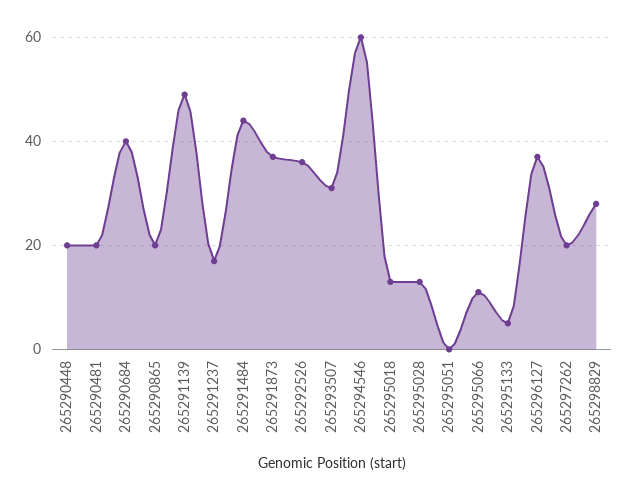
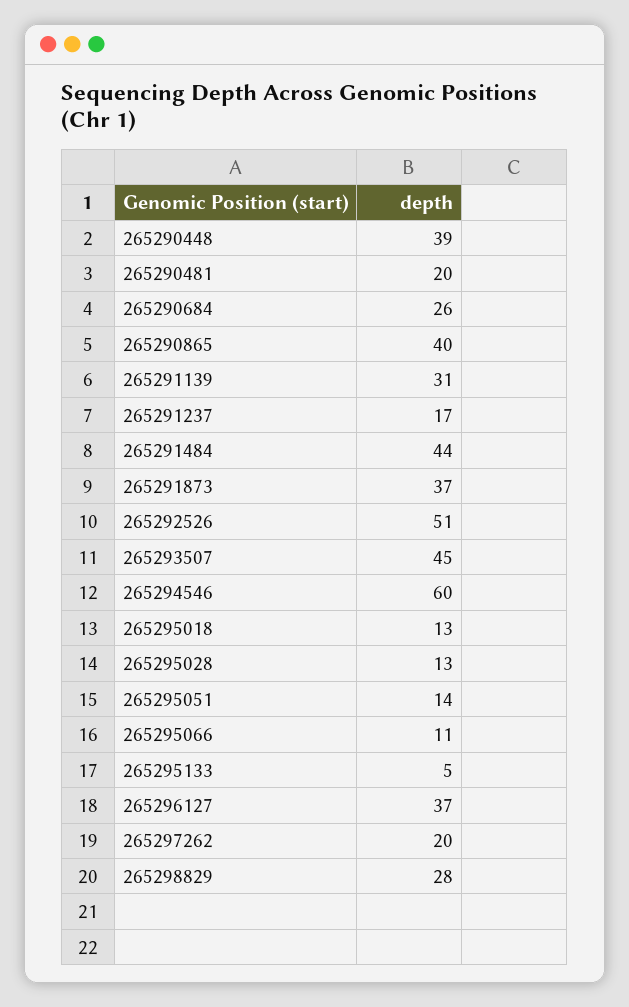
265290448: 20 -> 39
265290684: 40 -> 26
265290865: 20 -> 40
265291139: 50 -> 31
265292526: 35 -> 51
265293507: 30 -> 45
265295051: 0 -> 14

